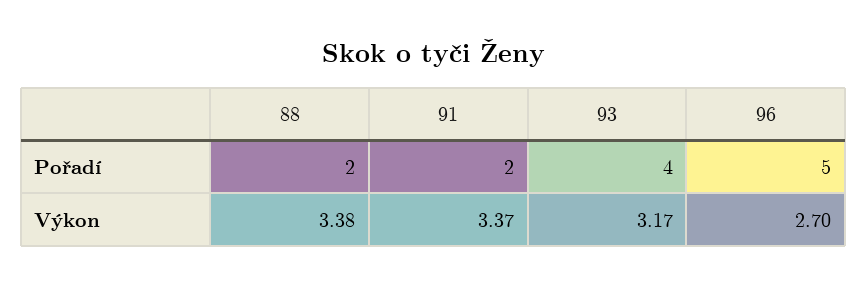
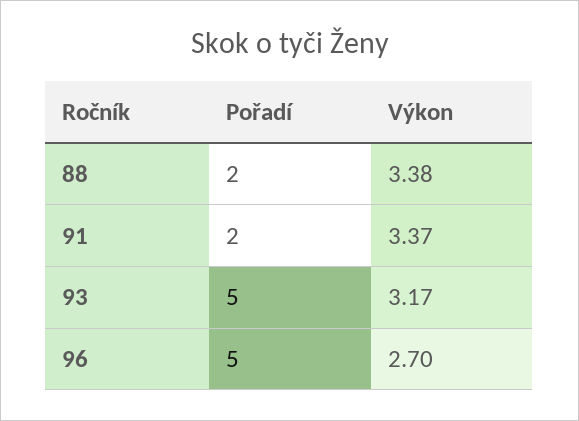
93, Pořadí: 4 -> 5

